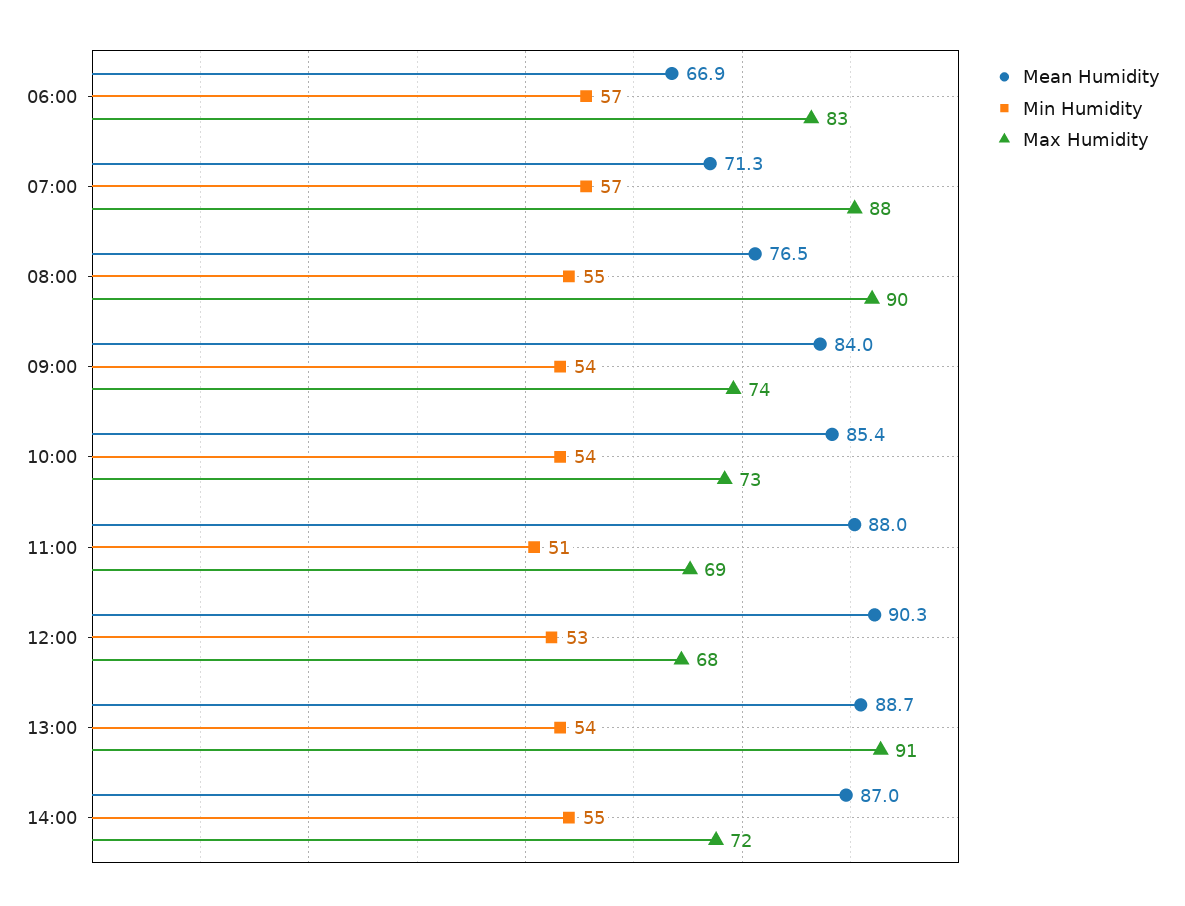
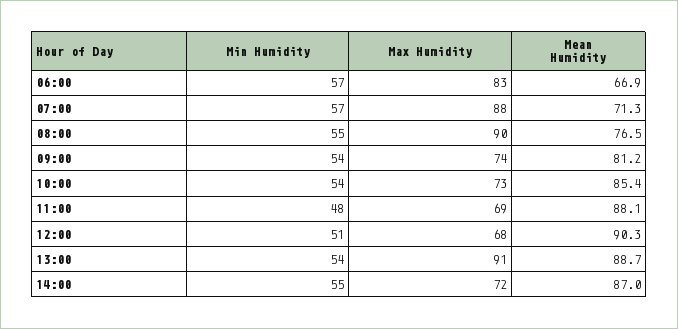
Mean Humidity, 09:00: 84 -> 81.2
Mean Humidity, 11:00: 88 -> 88.1
Min Humidity, 11:00: 51 -> 48
Min Humidity, 12:00: 53 -> 51

